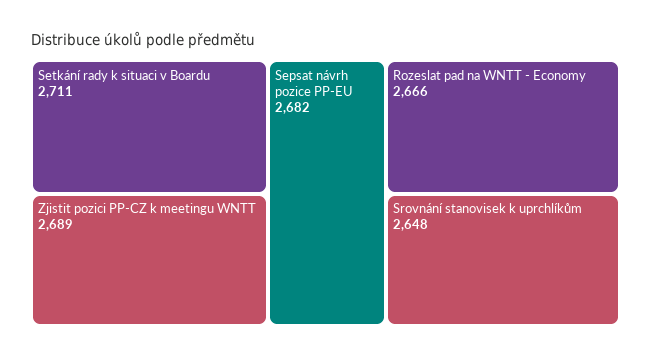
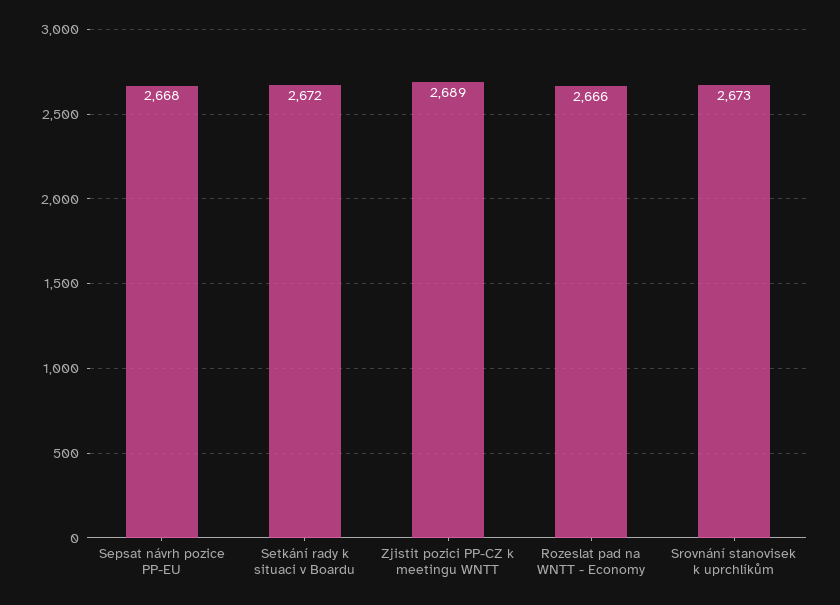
Setkání rady k situaci v Boardu: 2711 -> 2672
Sepsat návrh pozice PP-EU: 2682 -> 2668
Srovnání stanovisek k uprchlíkům: 2648 -> 2673

